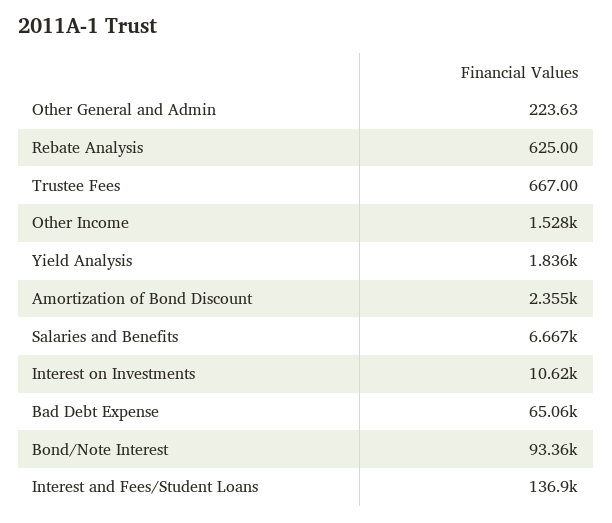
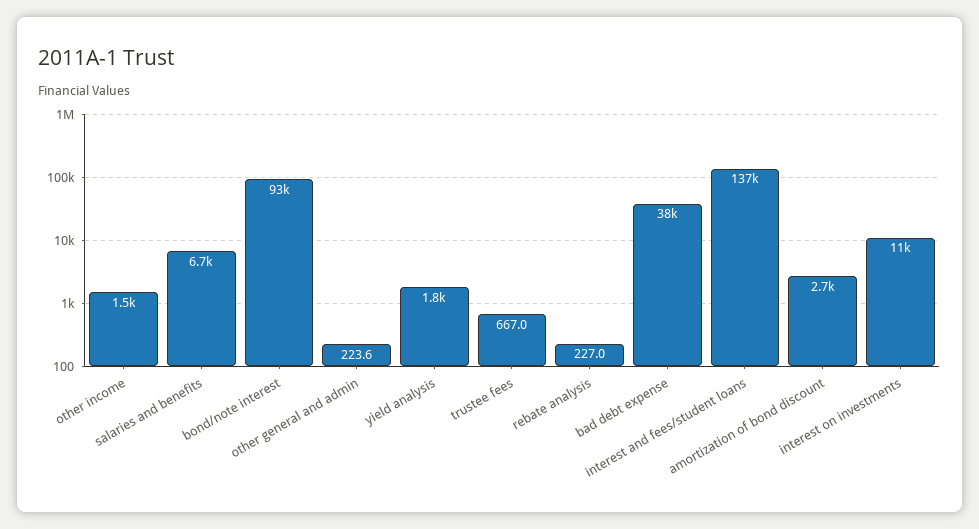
Rebate Analysis: 625 -> 227
Amortization of Bond Discount: 2355 -> 2700
Bad Debt Expense: 65060 -> 38000

